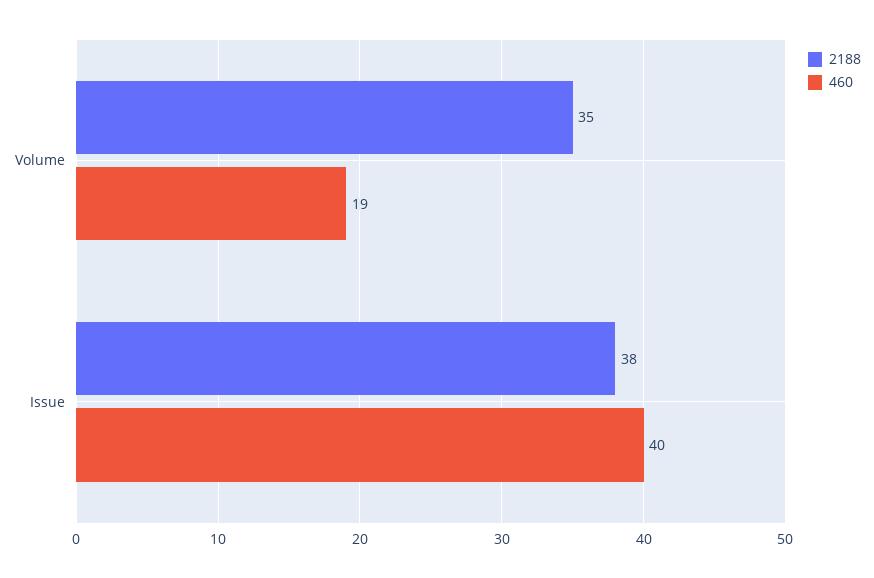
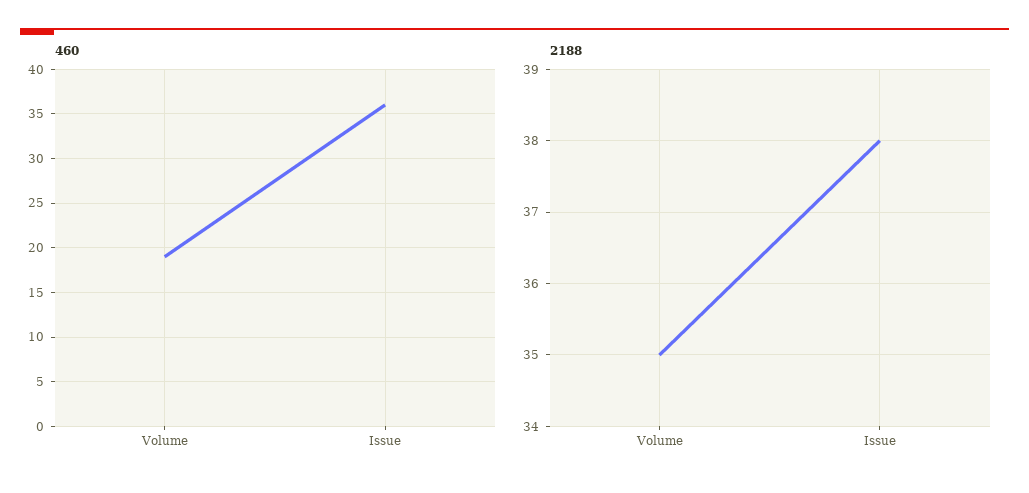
460, Issue: 40 -> 36

